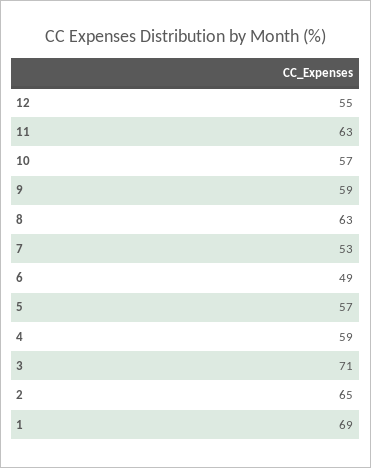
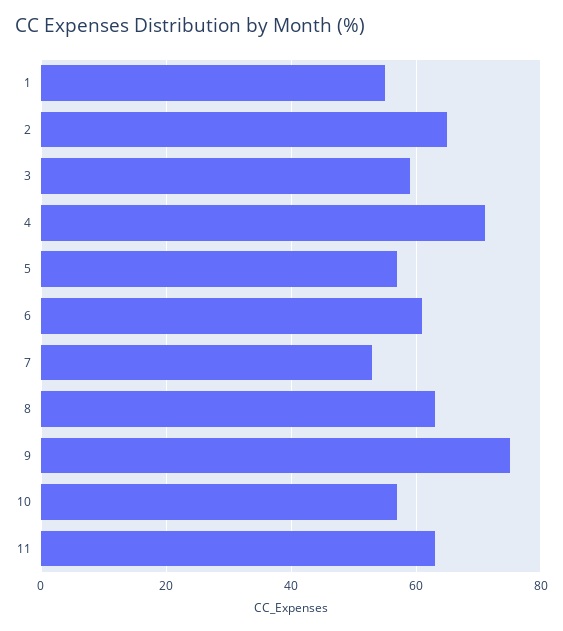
12: 55 -> none
9: 59 -> 75
6: 49 -> 60
4: 59 -> 70
3: 71 -> 60
1: 69 -> 55

